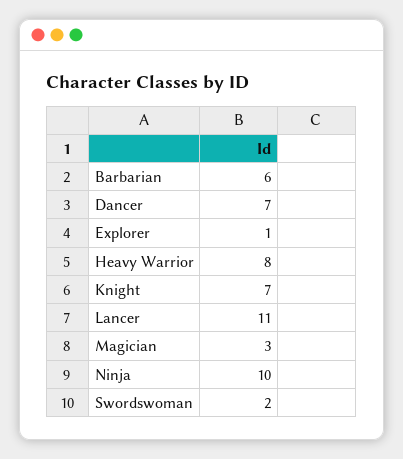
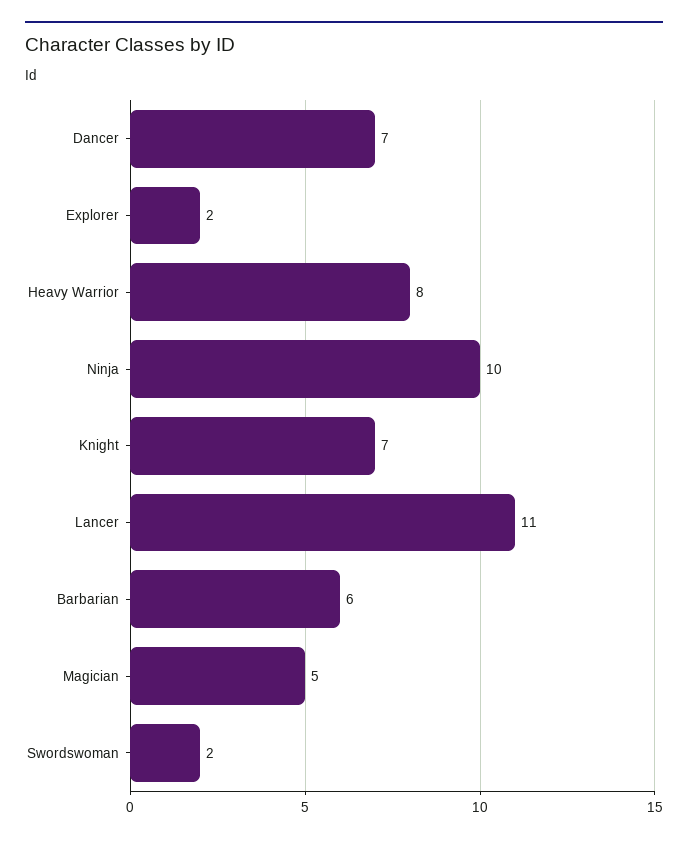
Explorer: 1 -> 2
Magician: 3 -> 5

